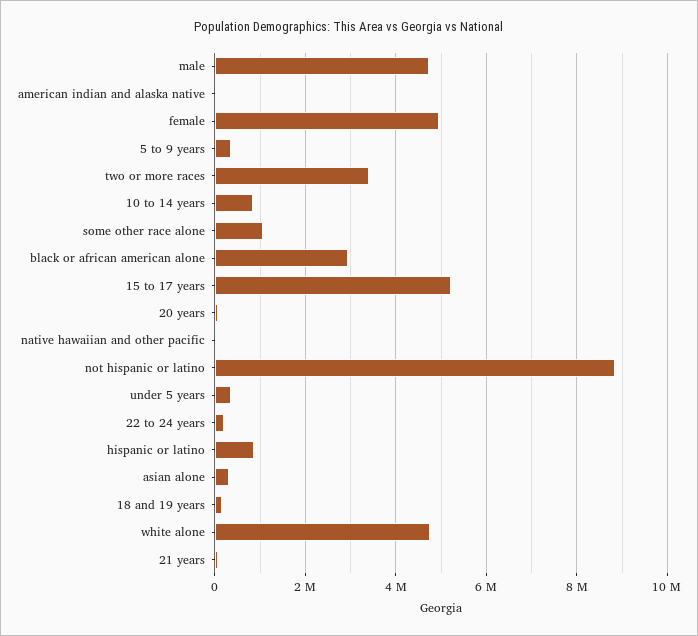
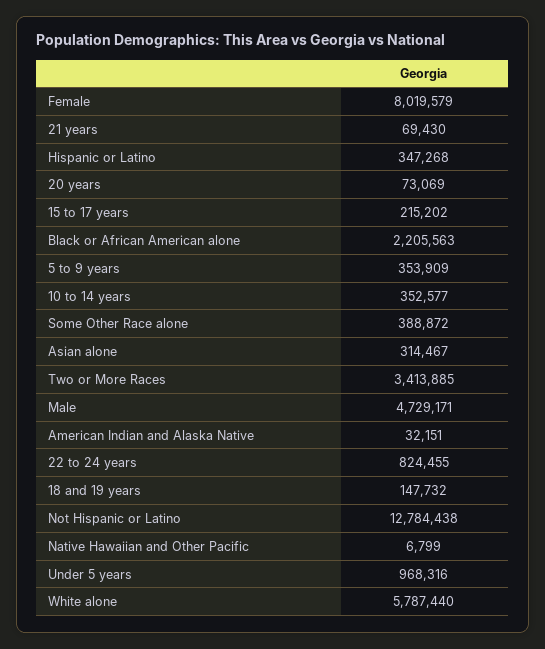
female: 5000000 -> 8019579
10 to 14 years: 800000 -> 352577
some other race alone: 1000000 -> 388872
black or african american alone: 3000000 -> 2205563
15 to 17 years: 5200000 -> 215202
not hispanic or latino: 8800000 -> 12784438
under 5 years: 400000 -> 968316
22 to 24 years: 200000 -> 824455
hispanic or latino: 800000 -> 347268
white alone: 4800000 -> 5787440

